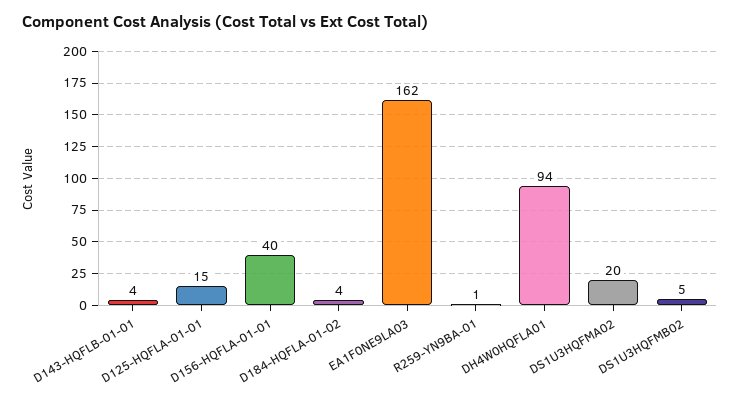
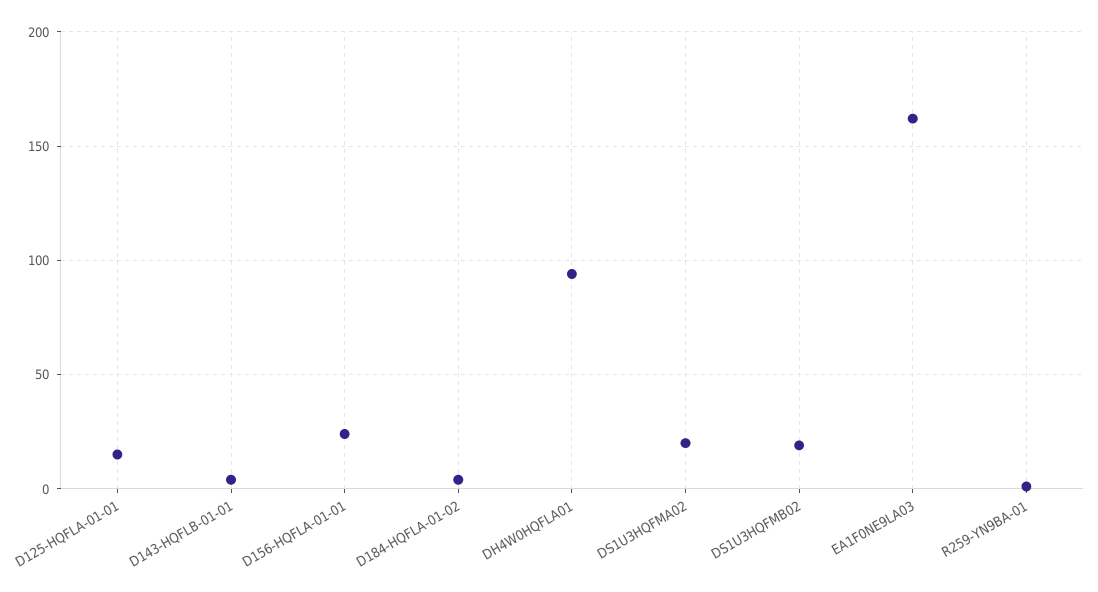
D156-HQFLA-01-01: 40 -> 25
DS1U3HQFMB02: 5 -> 20

